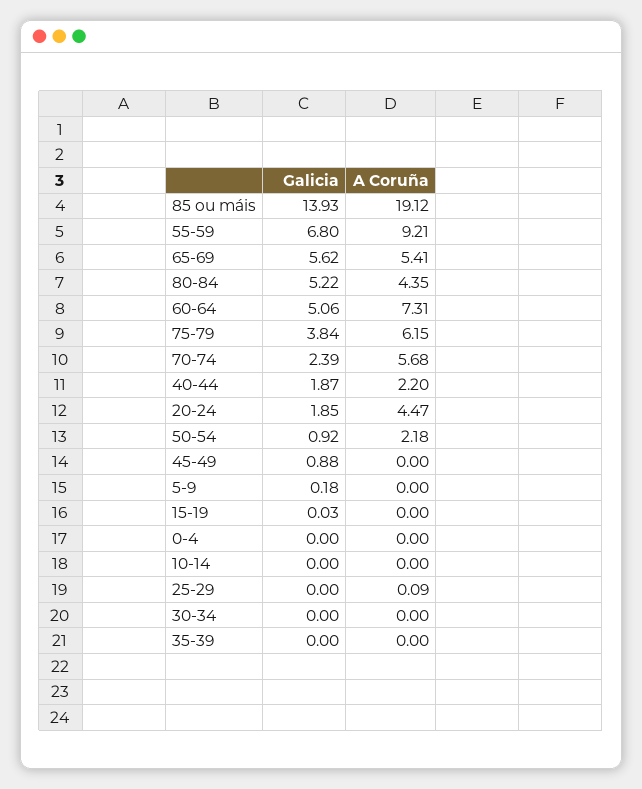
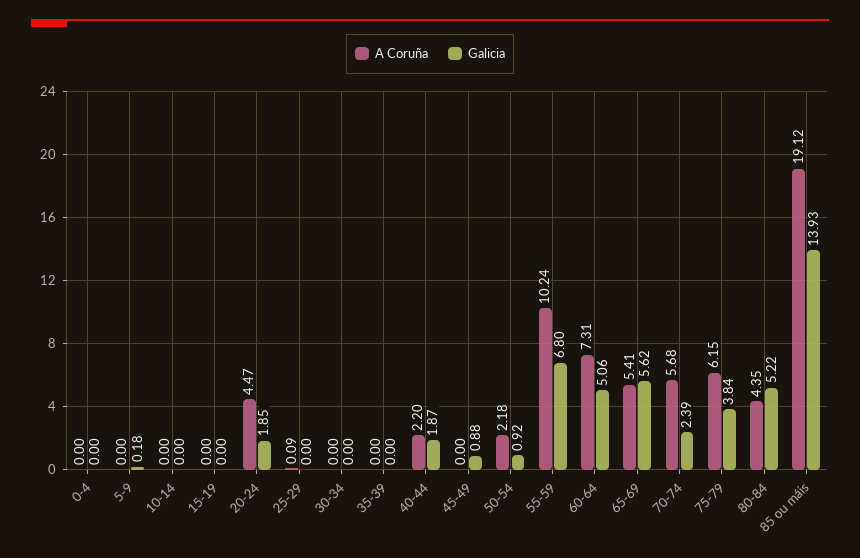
A Coruña, 55-59: 9.21 -> 10.24
Galicia, 15-19: 0.03 -> 0

